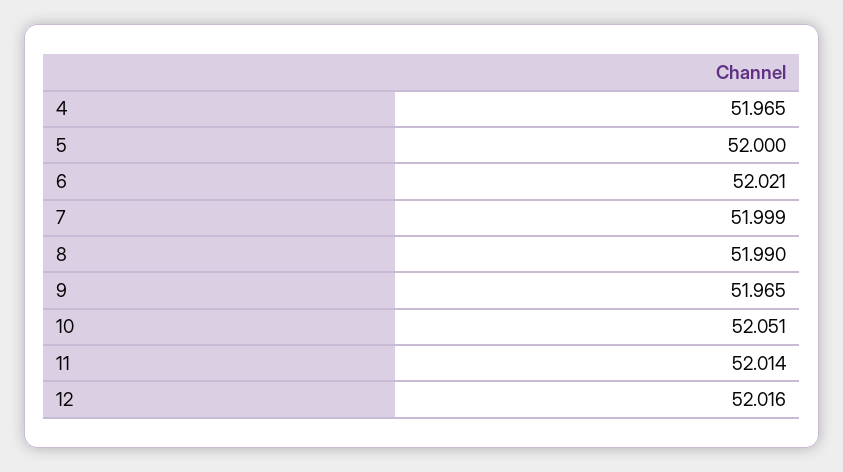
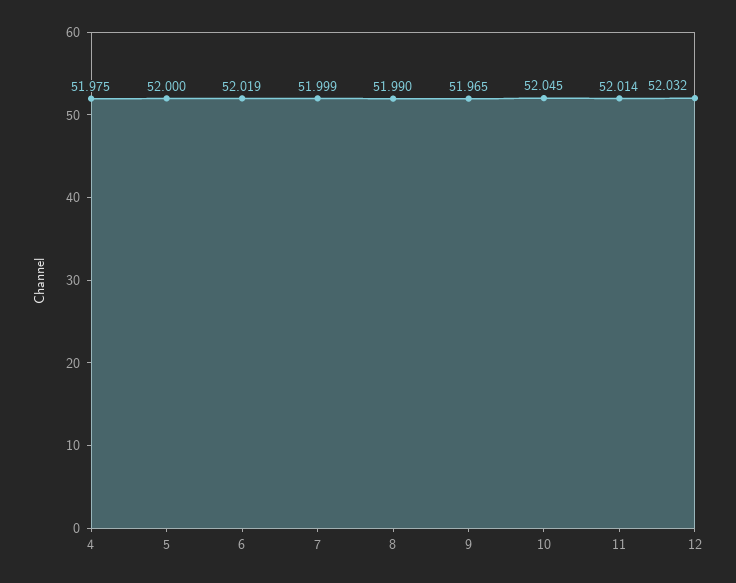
4: 51.965 -> 51.975
6: 52.021 -> 52.019
10: 52.051 -> 52.045
12: 52.016 -> 52.032

